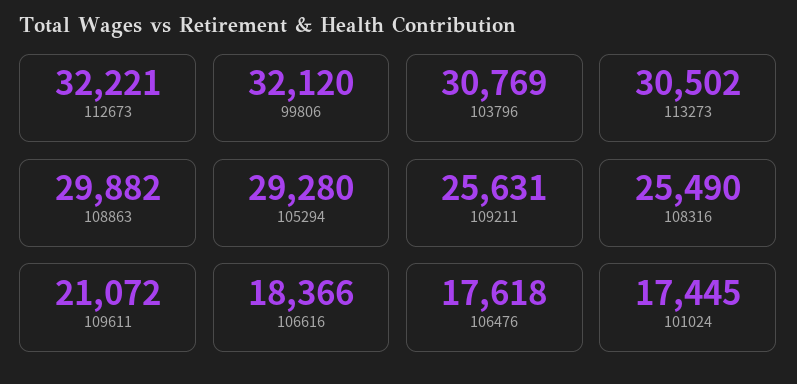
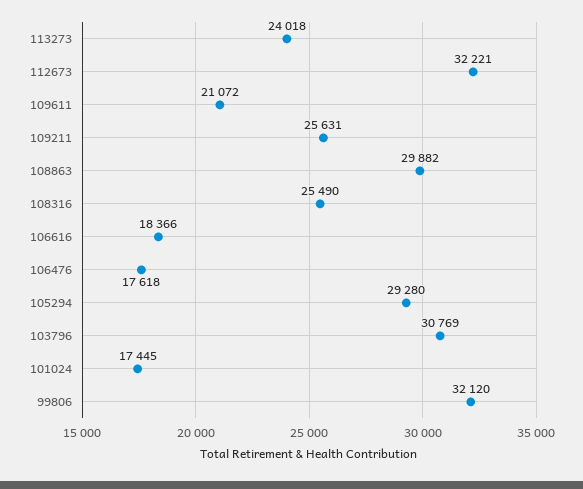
113273: 30502 -> 24018

